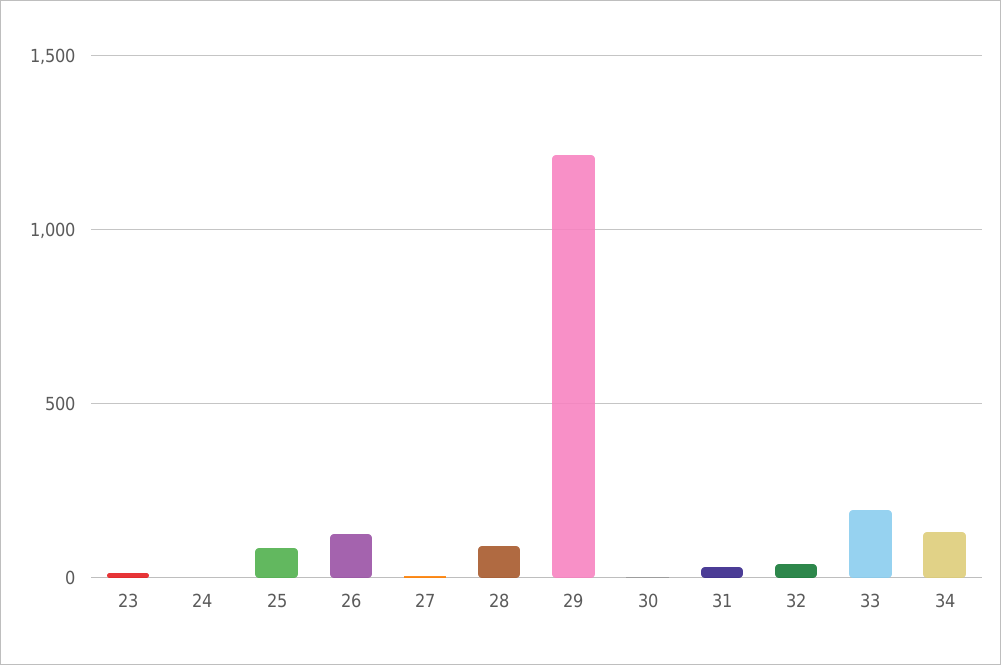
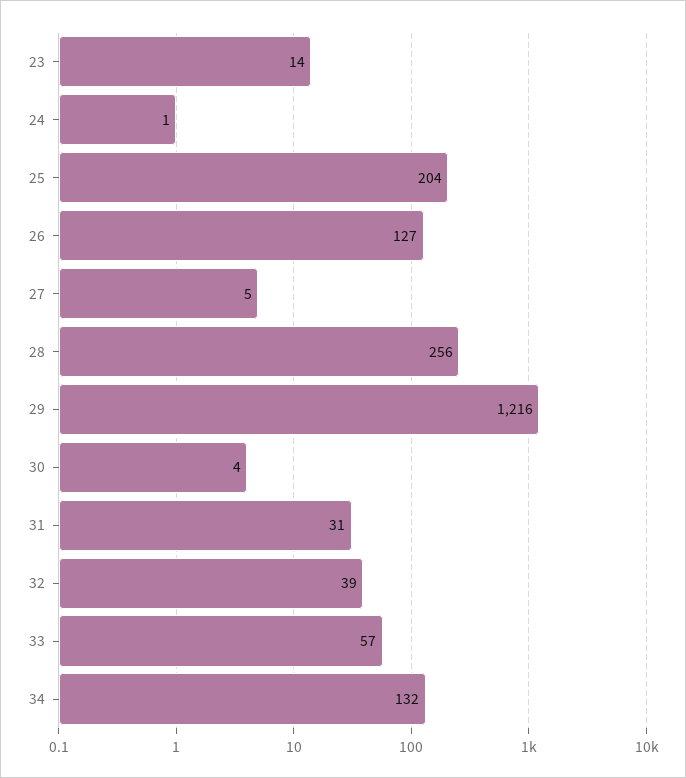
25: 100 -> 204
28: 100 -> 256
33: 200 -> 57

